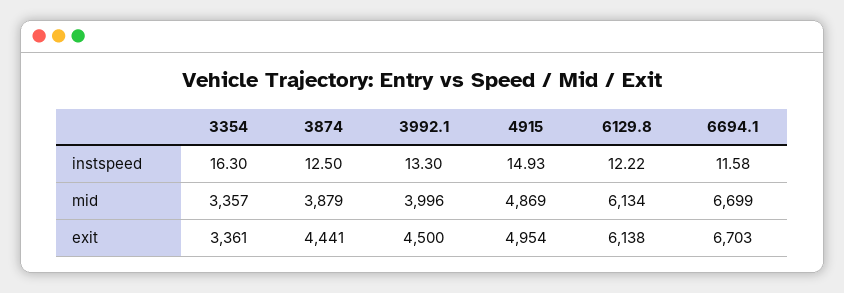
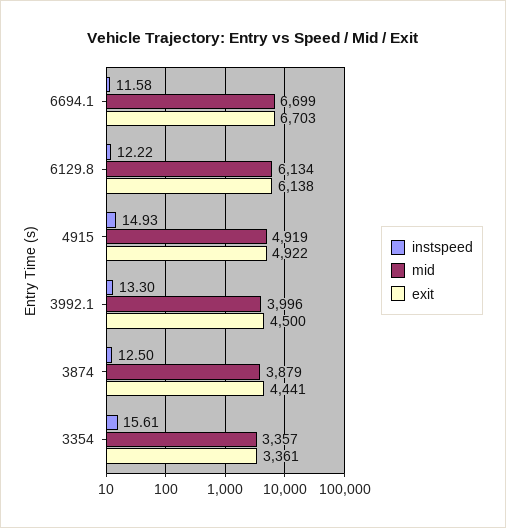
instspeed, 3354: 16.3 -> 15.61
mid, 4915: 4869 -> 4919
exit, 4915: 4954 -> 4922

